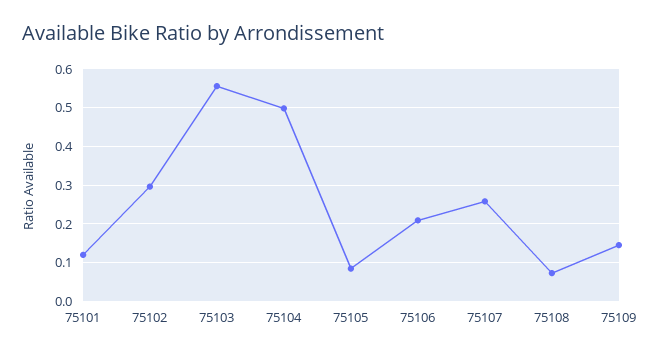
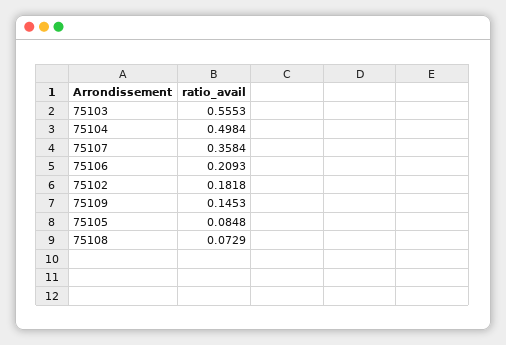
75101: 0.12 -> none
75102: 0.3 -> 0.1818
75107: 0.26 -> 0.3584

